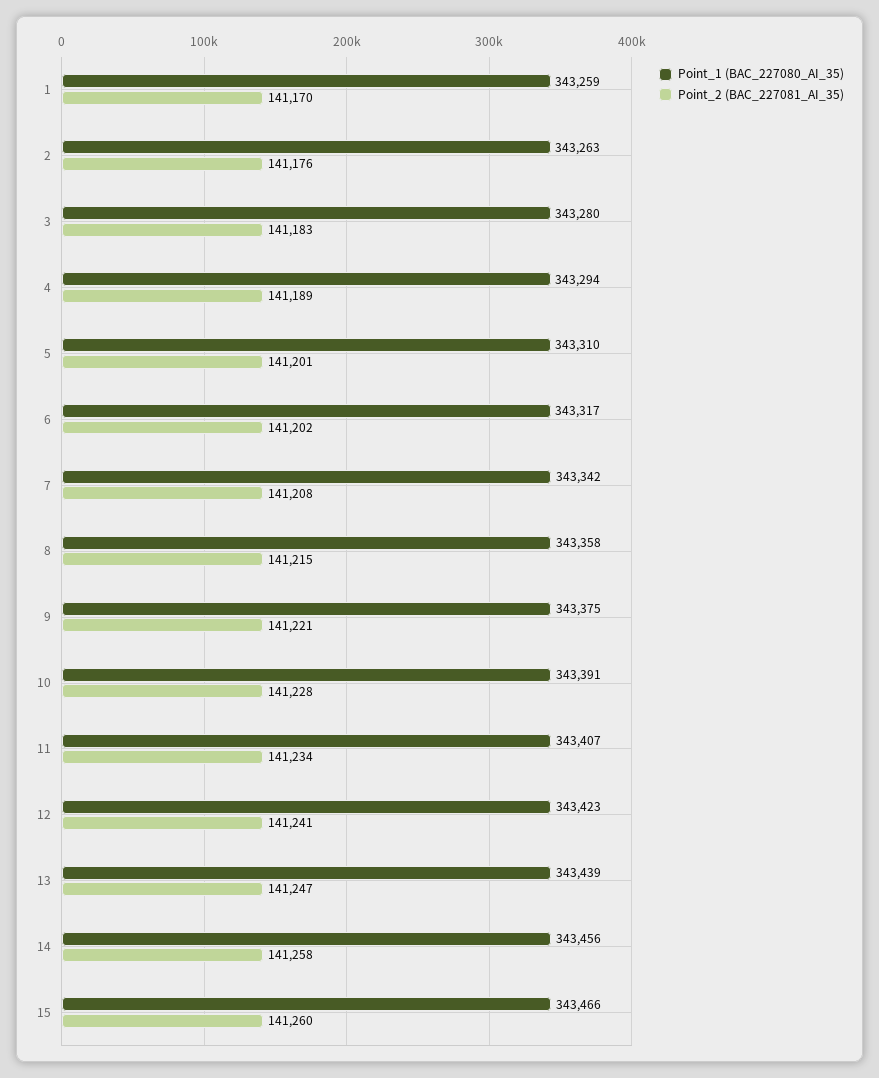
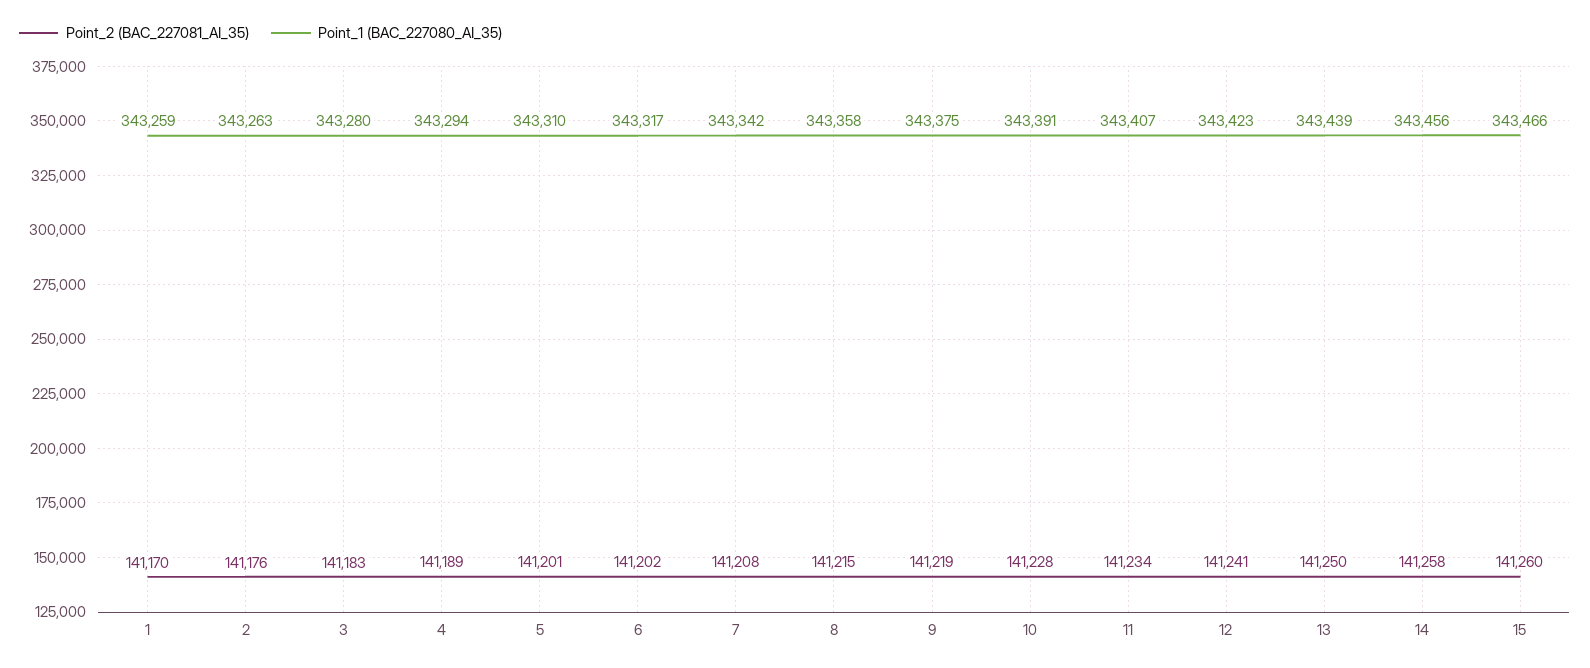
Point_2 (BAC_227081_AI_35), 9: 141221 -> 141219
Point_2 (BAC_227081_AI_35), 13: 141247 -> 141250

